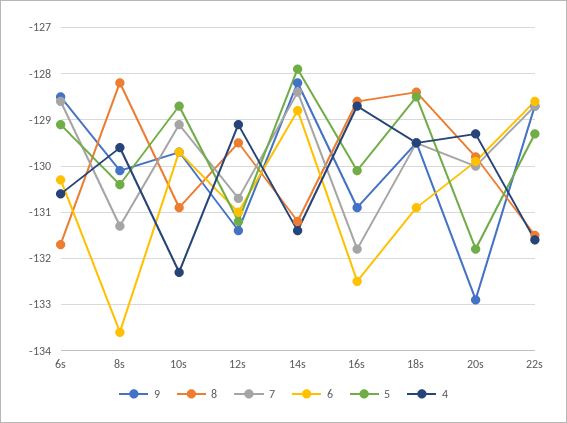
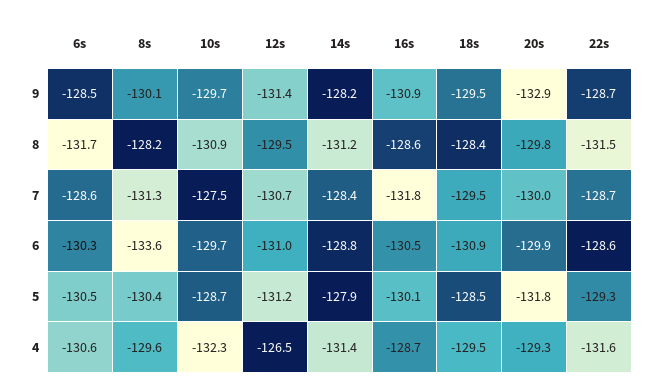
5, 6s: -129 -> -130.5
7, 10s: -129 -> -127.5
4, 12s: -129 -> -126.5
6, 16s: -132.5 -> -130.5

